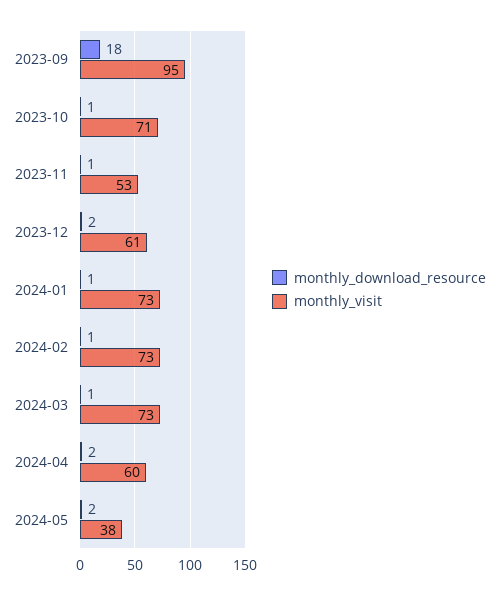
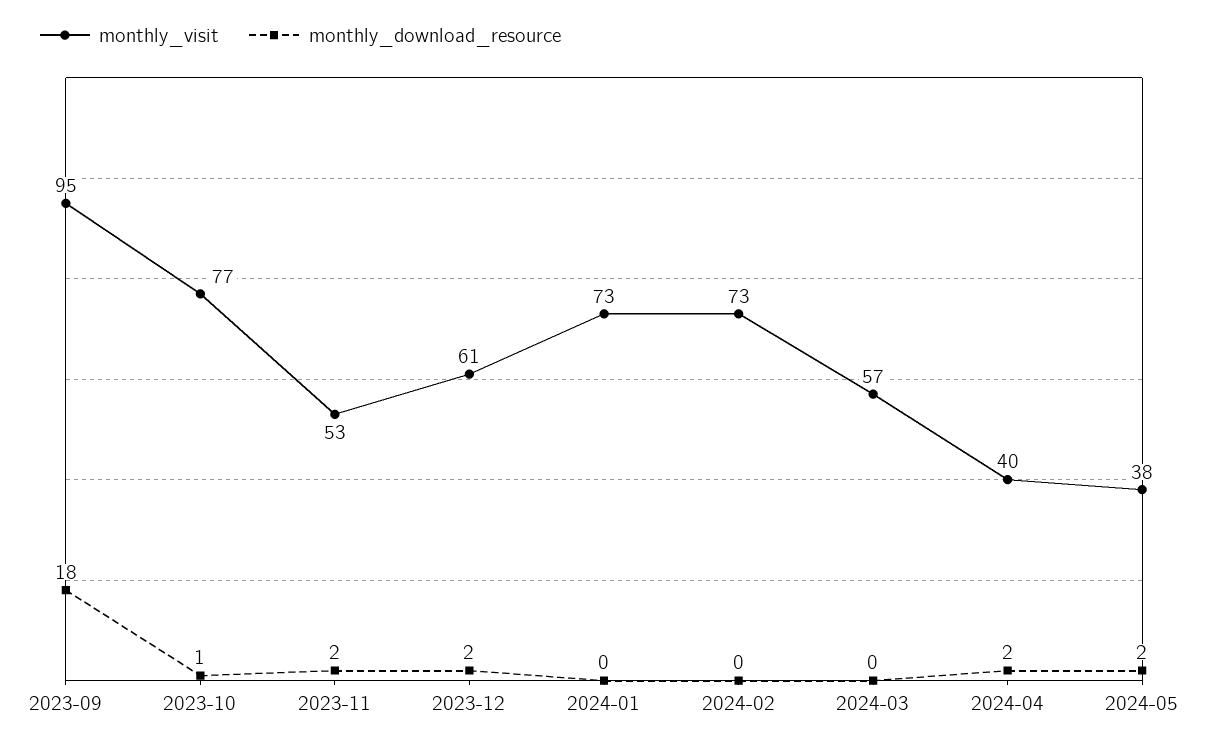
monthly_visit, 2023-10: 71 -> 77
monthly_download_resource, 2023-11: 1 -> 2
monthly_download_resource, 2024-01: 1 -> 0
monthly_download_resource, 2024-02: 1 -> 0
monthly_download_resource, 2024-03: 1 -> 0
monthly_visit, 2024-03: 73 -> 57
monthly_visit, 2024-04: 60 -> 40

